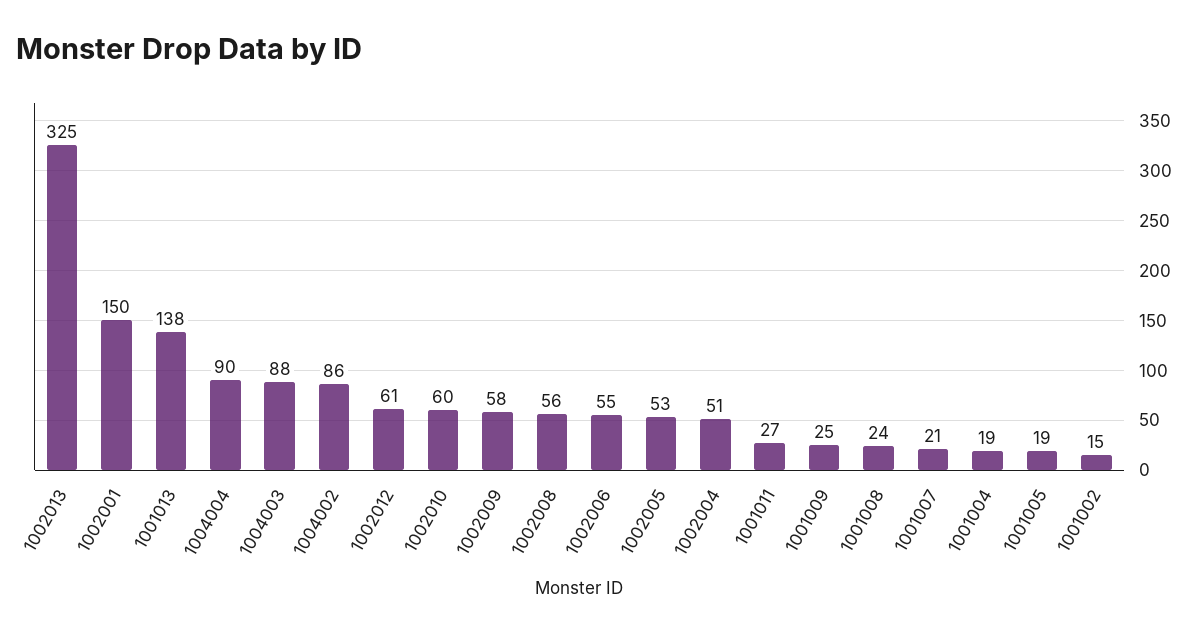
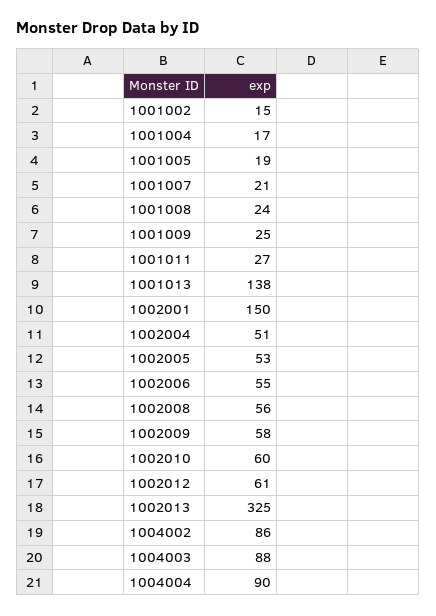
1001004: 19 -> 17

